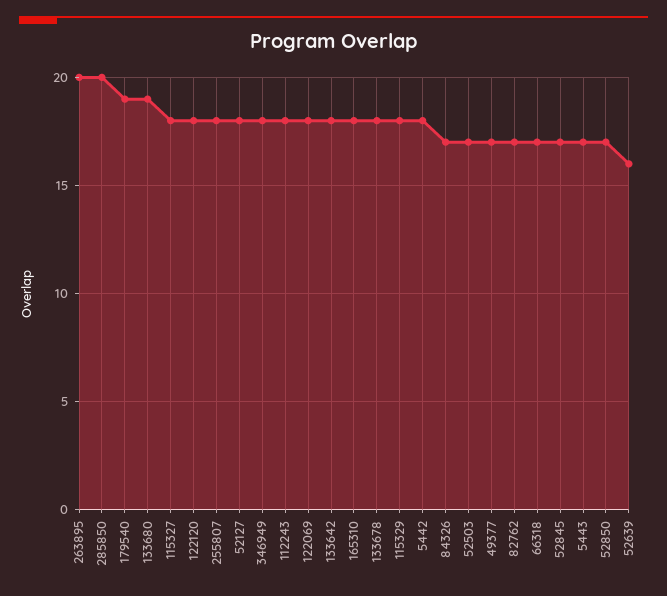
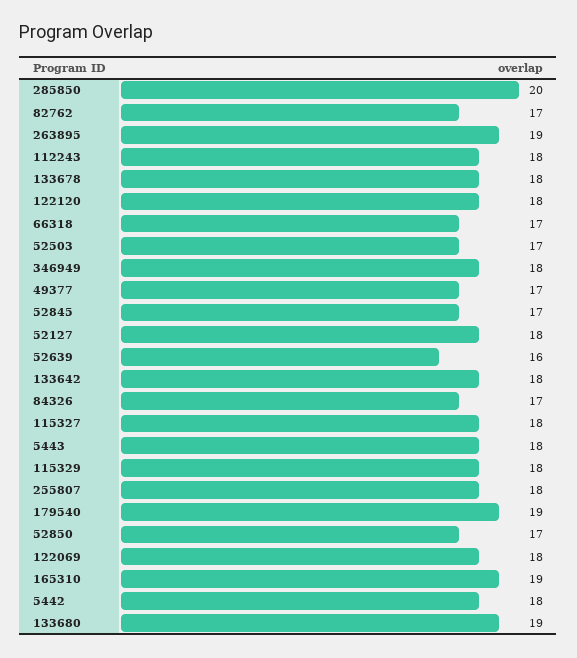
263895: 20 -> 19
165310: 18 -> 19
5443: 17 -> 18

